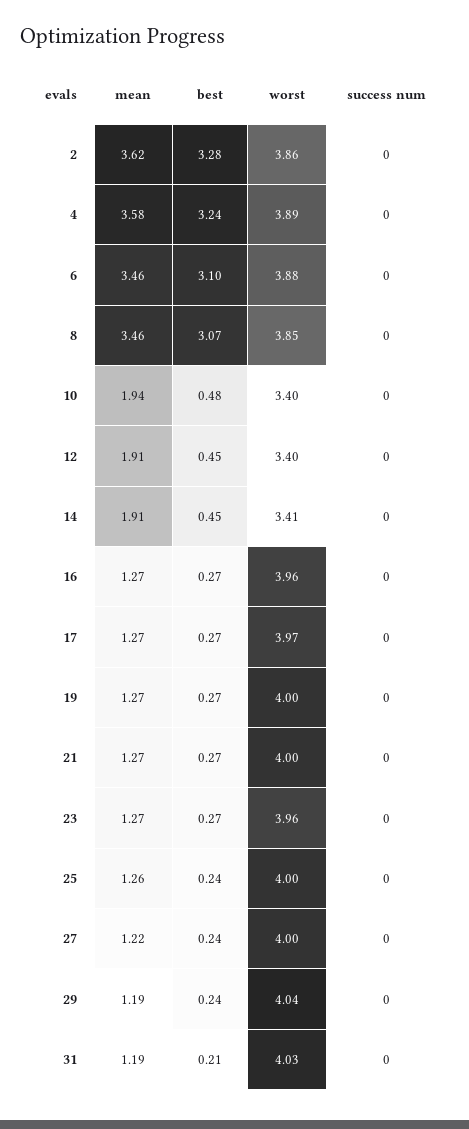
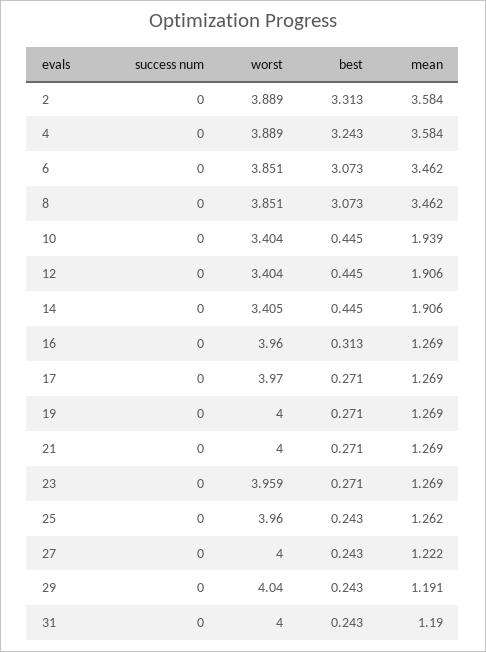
mean, 2: 3.62 -> 3.584
best, 2: 3.28 -> 3.313
worst, 2: 3.86 -> 3.889
best, 6: 3.1 -> 3.073
worst, 6: 3.88 -> 3.851
best, 10: 0.48 -> 0.445
best, 16: 0.27 -> 0.313
worst, 25: 4 -> 3.96
best, 31: 0.21 -> 0.243
worst, 31: 4.03 -> 4

